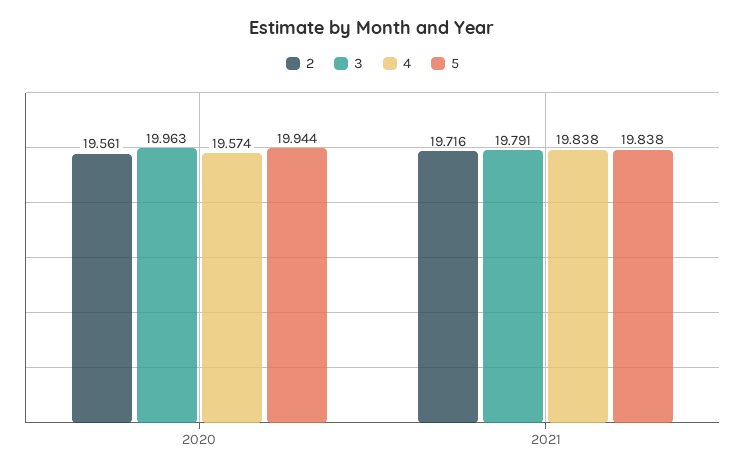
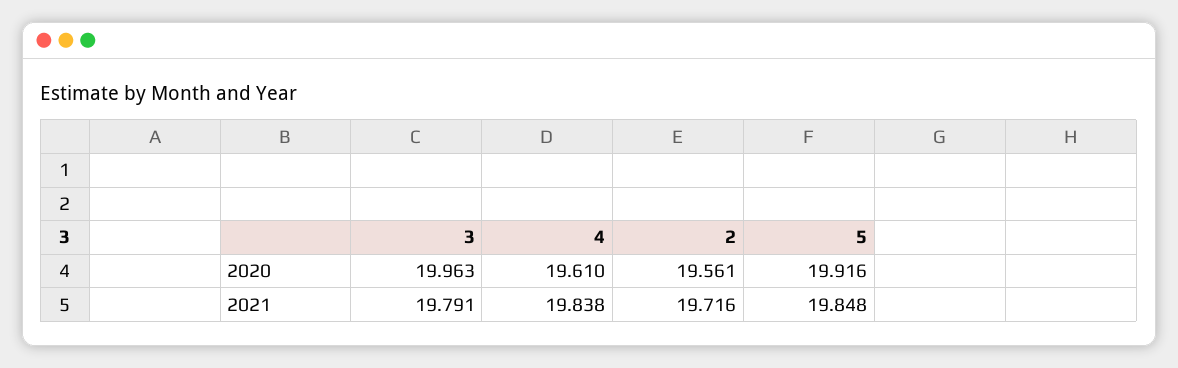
4, 2020: 19.574 -> 19.61
5, 2020: 19.944 -> 19.916
5, 2021: 19.838 -> 19.848

